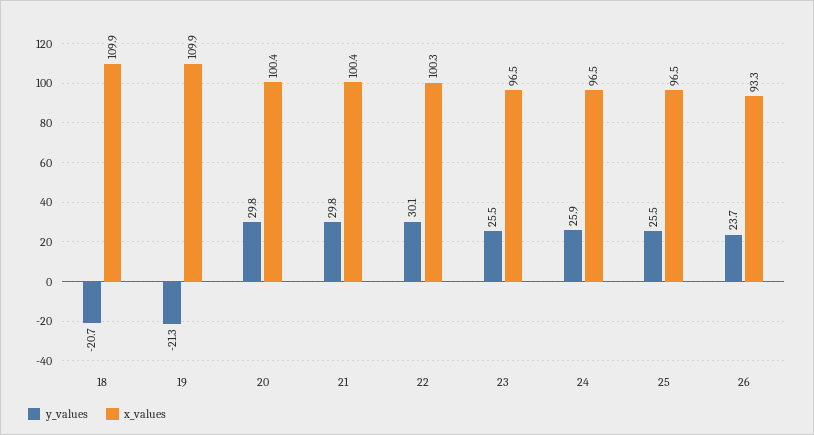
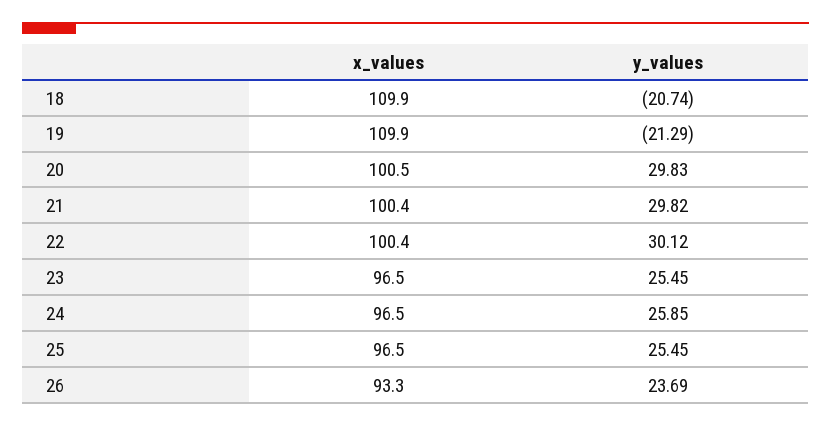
x_values, 20: 100.4 -> 100.5
x_values, 22: 100.3 -> 100.4

